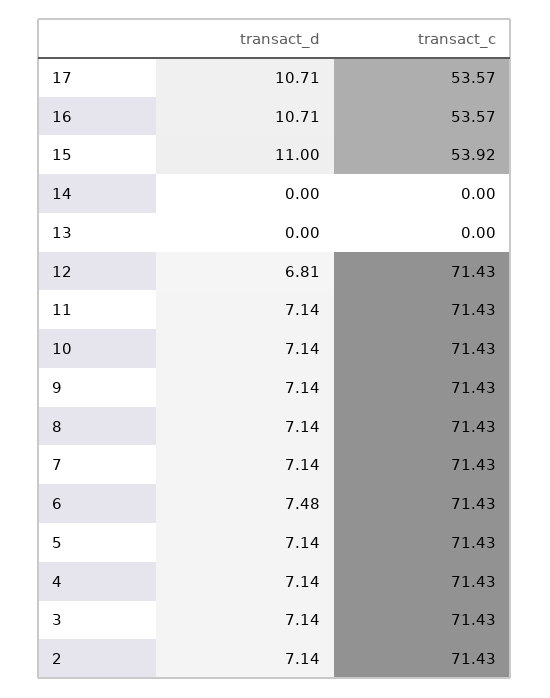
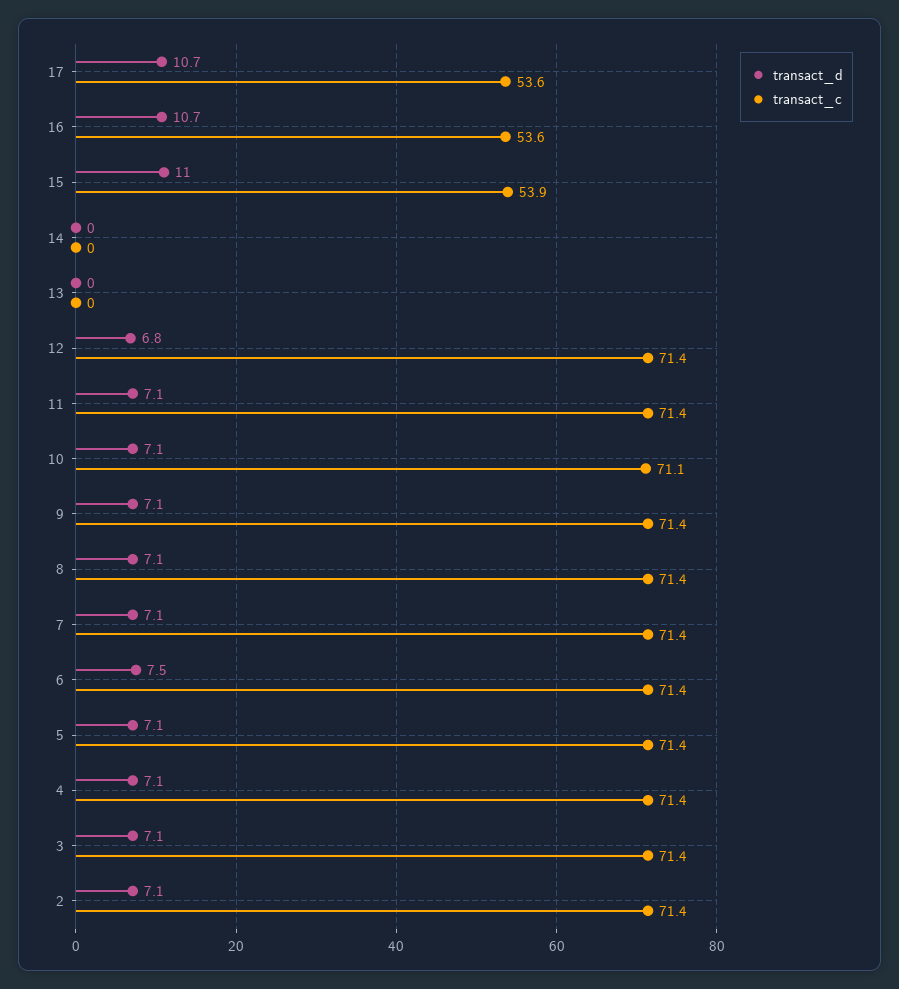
transact_c, 10: 71.43 -> 71.1

